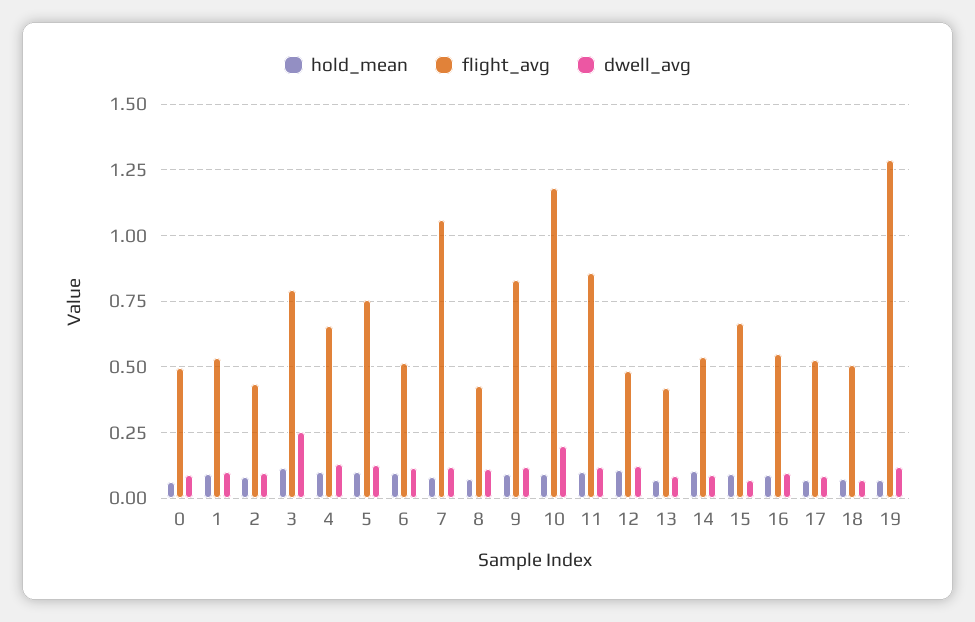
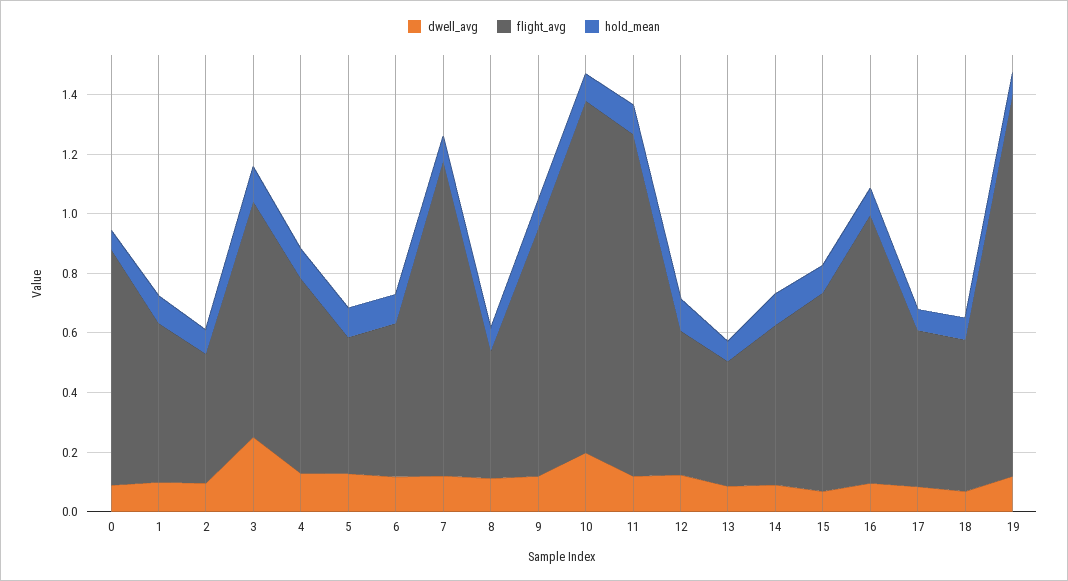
flight_avg, 0: 0.5 -> 0.8
flight_avg, 5: 0.75 -> 0.45
flight_avg, 11: 0.85 -> 1.15
flight_avg, 16: 0.55 -> 0.9

